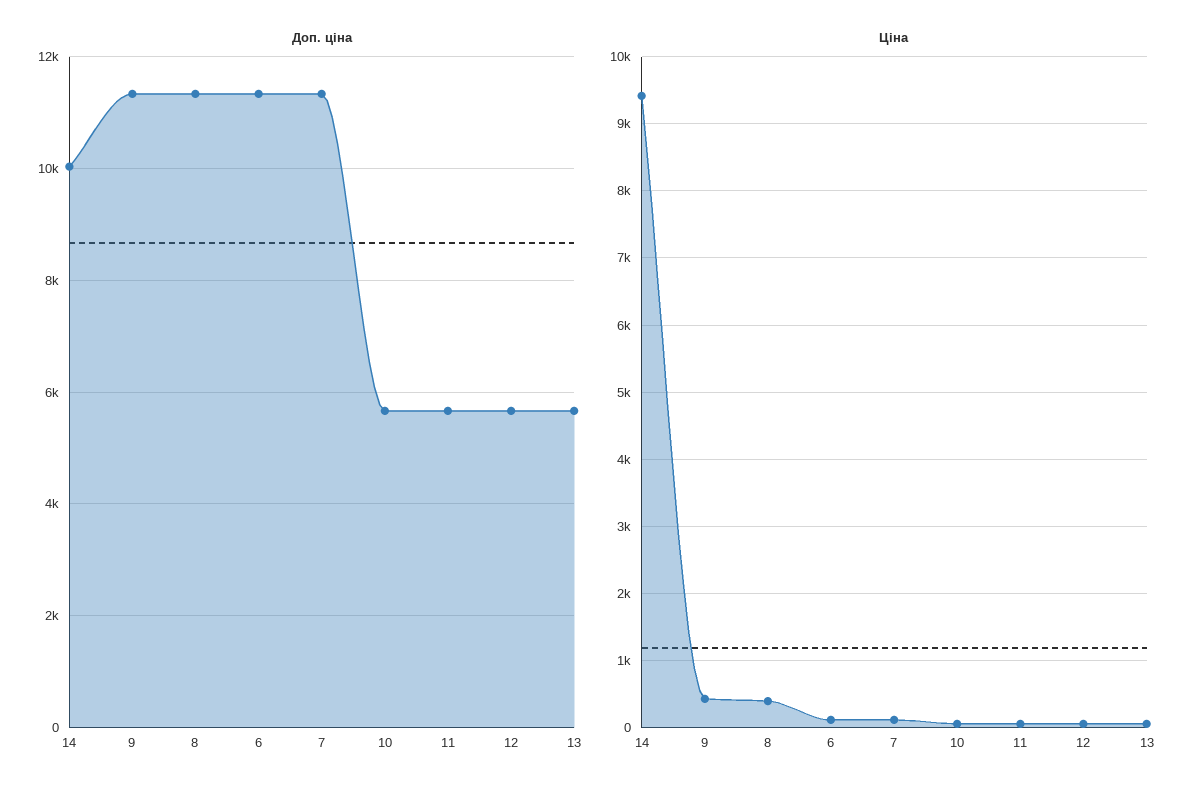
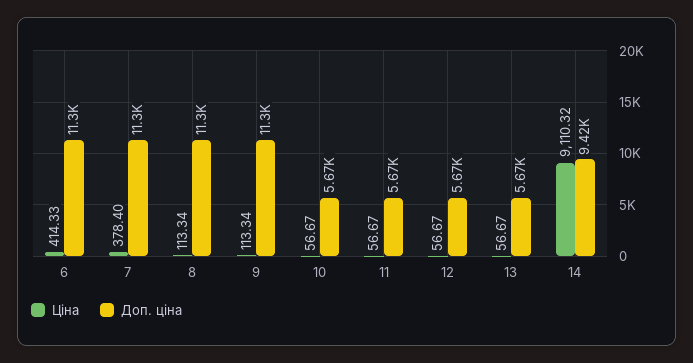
Доп. ціна, 14: 10000 -> 9420
Ціна, 14: 9400 -> 9110.32
Ціна, 9: 400 -> 113.34
Ціна, 8: 400 -> 113.34
Ціна, 6: 100 -> 414.33
Ціна, 7: 100 -> 378.4

